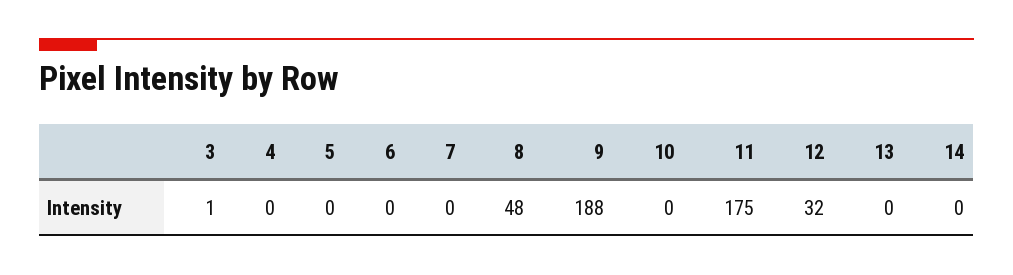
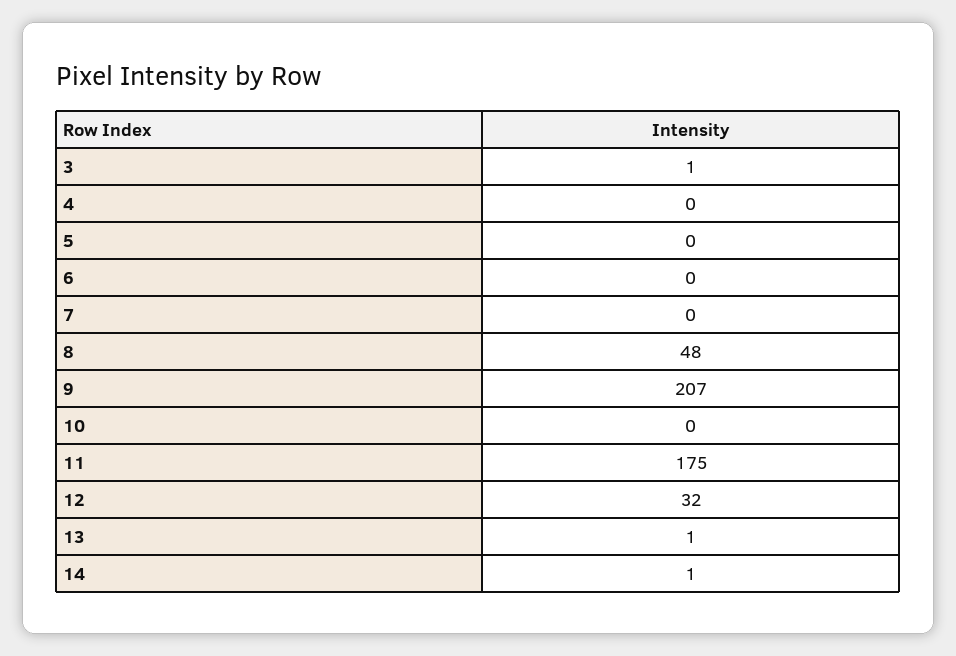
9: 188 -> 207
13: 0 -> 1
14: 0 -> 1

